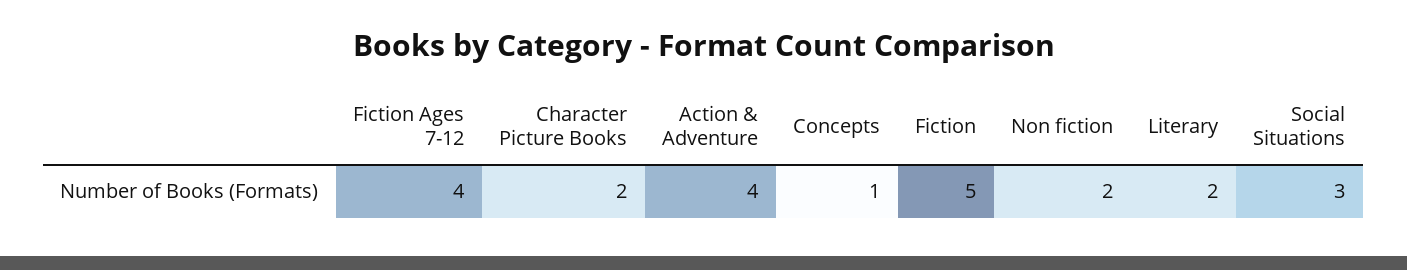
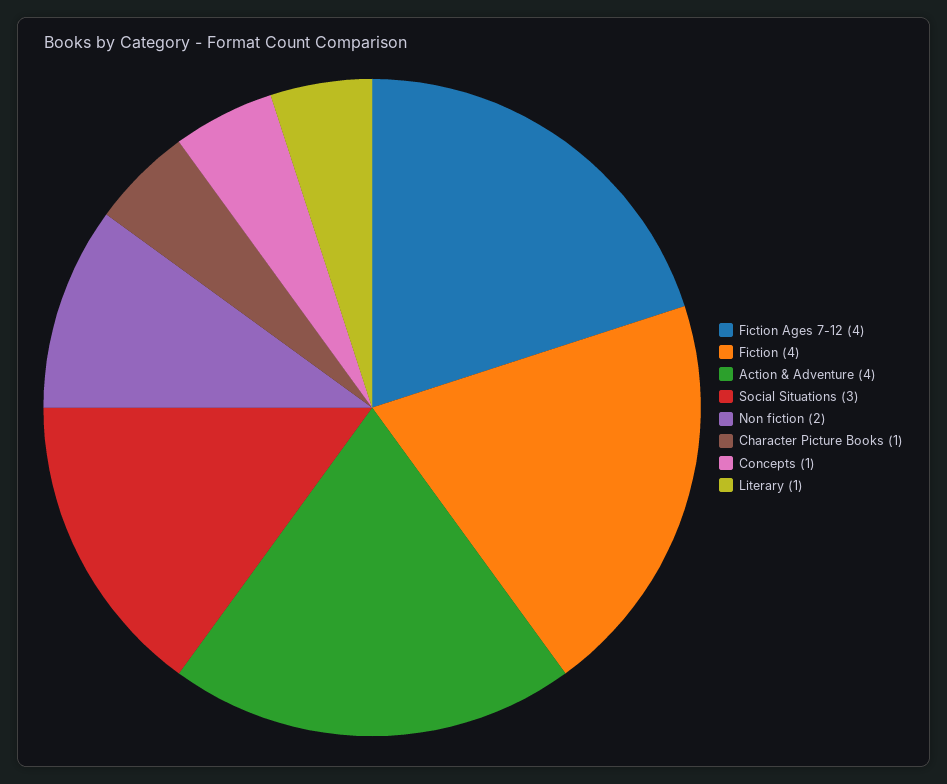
Character Picture Books: 2 -> 1
Fiction: 5 -> 4
Literary: 2 -> 1

